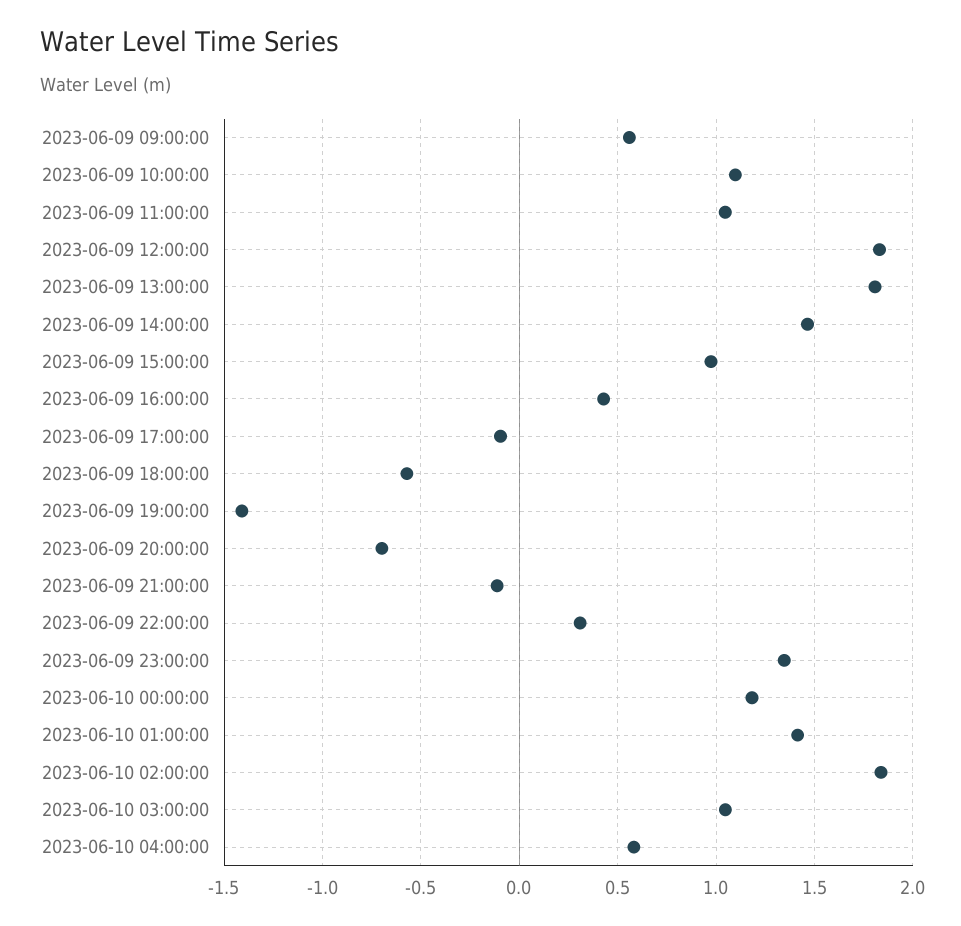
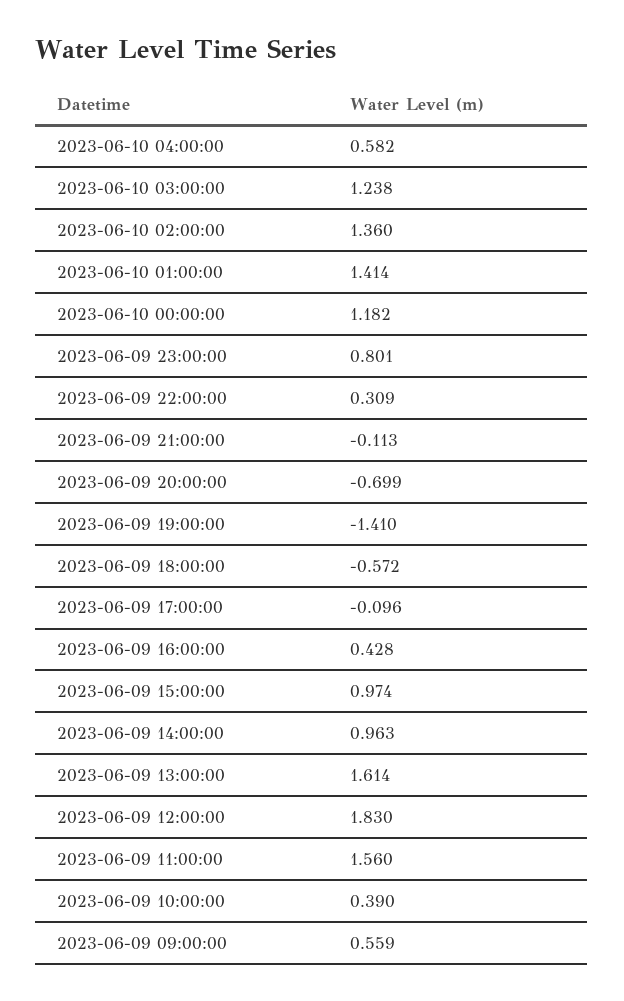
2023-06-09 10:00:00: 1.1 -> 0.39
2023-06-09 11:00:00: 1.05 -> 1.56
2023-06-09 13:00:00: 1.8 -> 1.614
2023-06-09 14:00:00: 1.45 -> 0.963
2023-06-09 23:00:00: 1.35 -> 0.801
2023-06-10 02:00:00: 1.85 -> 1.36
2023-06-10 03:00:00: 1.05 -> 1.238

